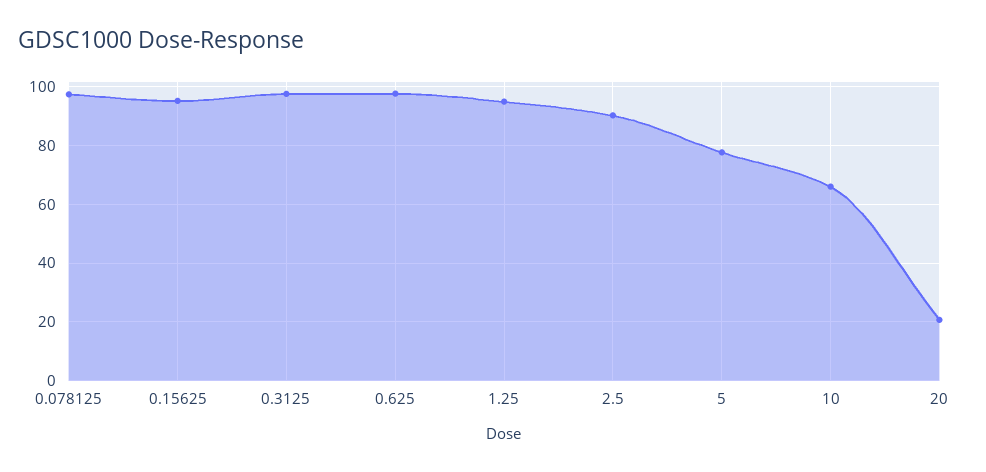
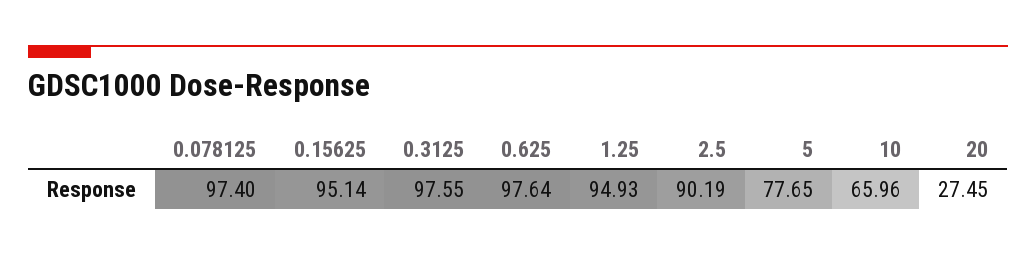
20: 20 -> 27.45

